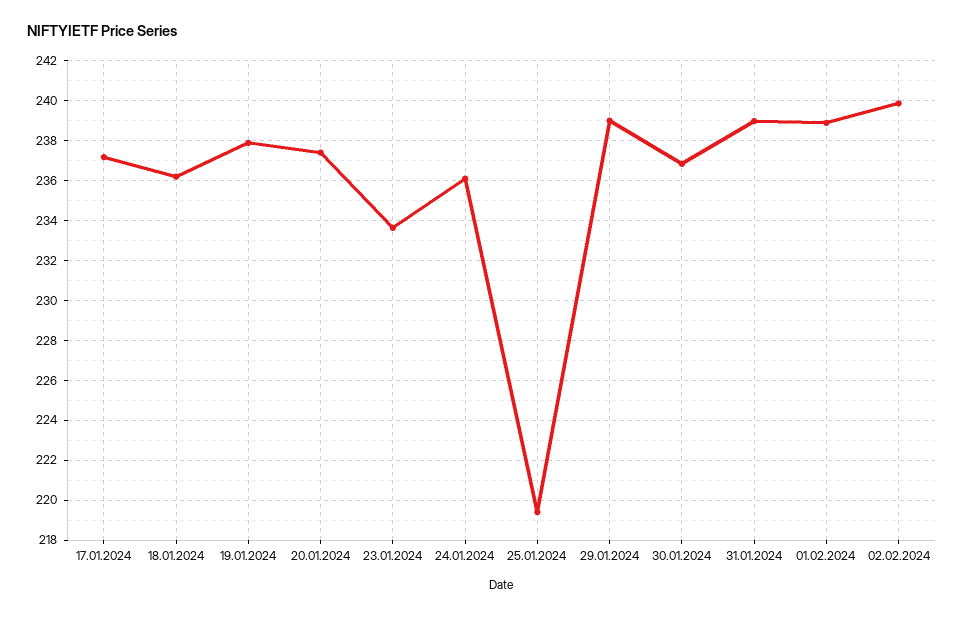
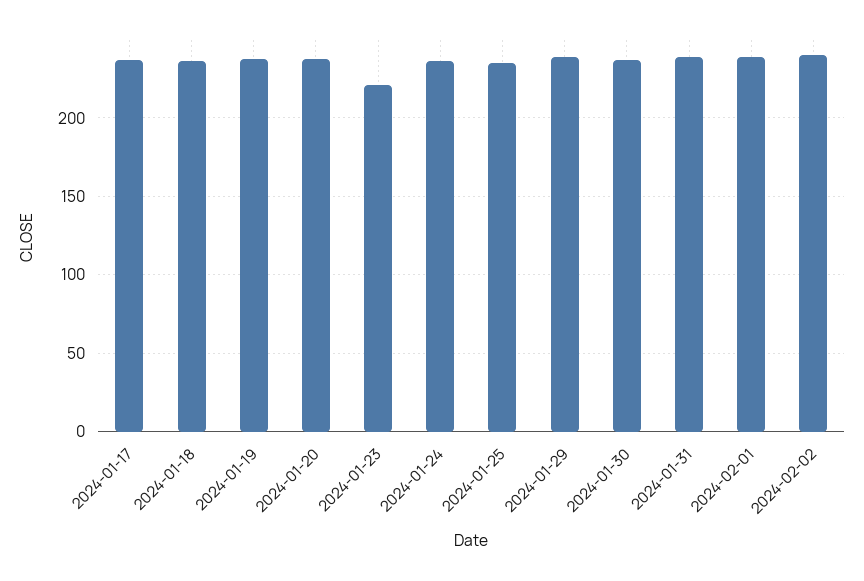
23.01.2024: 233.5 -> 220
25.01.2024: 219.5 -> 235

